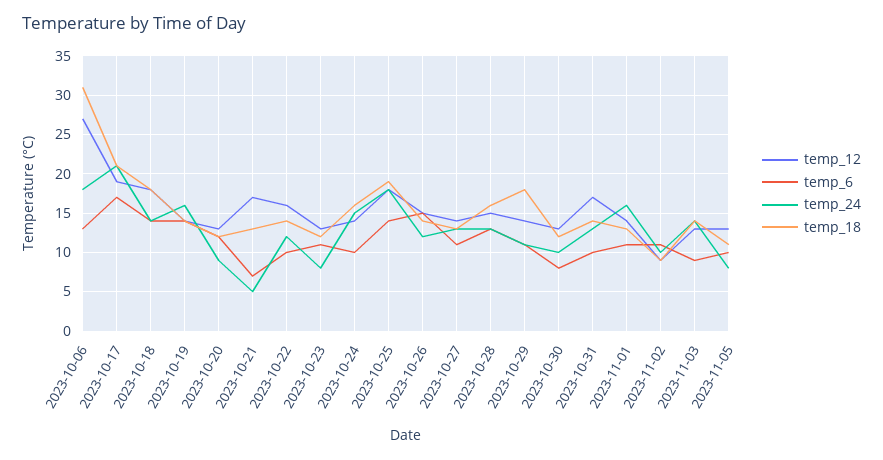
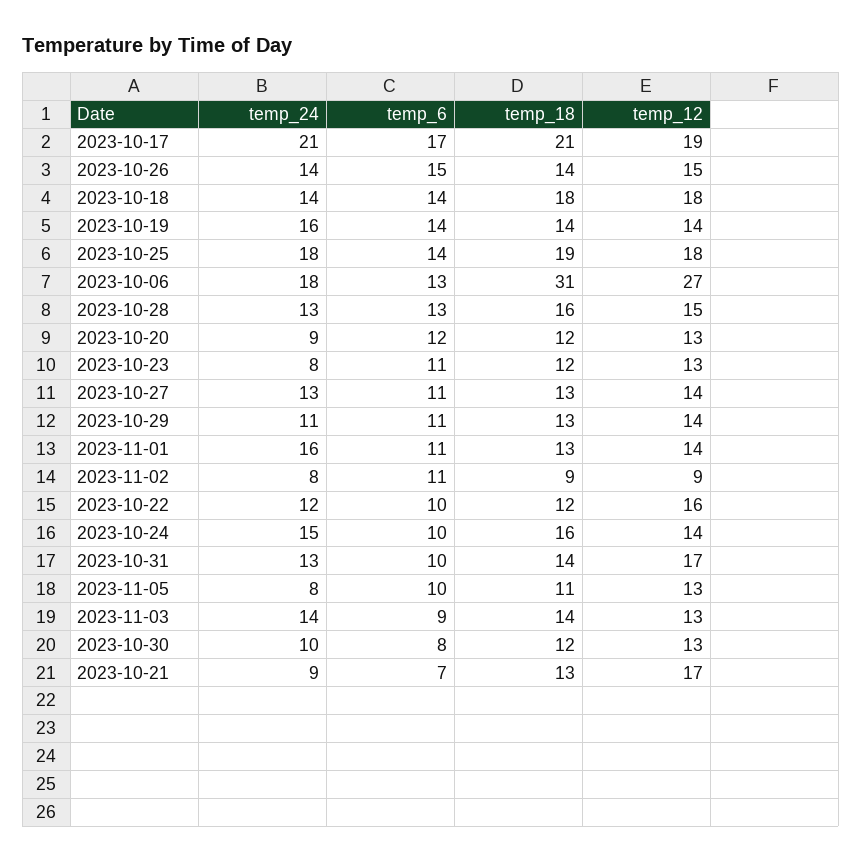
temp_24, 2023-10-21: 5 -> 9
temp_18, 2023-10-22: 14 -> 12
temp_24, 2023-10-26: 12 -> 14
temp_18, 2023-10-29: 18 -> 13
temp_24, 2023-11-02: 10 -> 8

